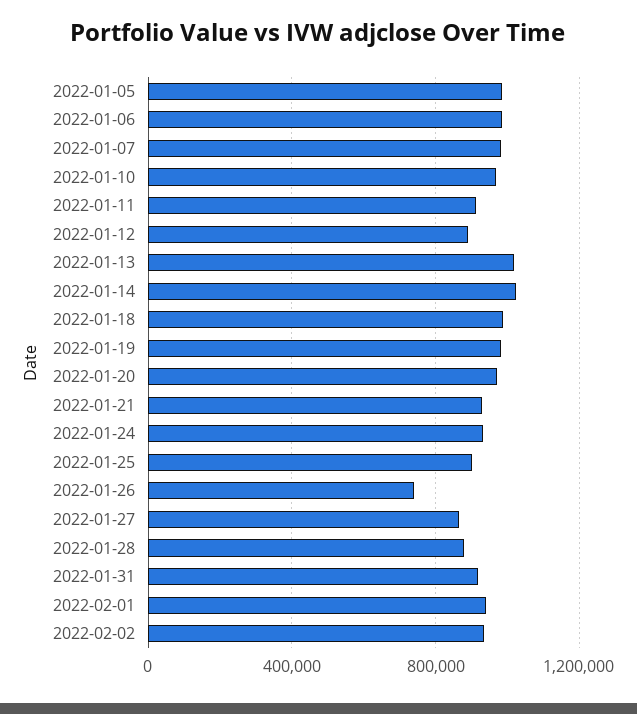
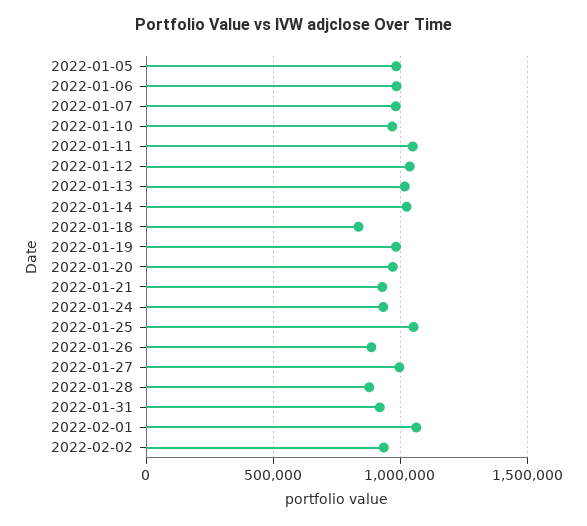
2022-01-11: 900000 -> 1050000
2022-01-12: 900000 -> 1050000
2022-01-18: 1000000 -> 850000
2022-01-25: 900000 -> 1050000
2022-01-26: 750000 -> 900000
2022-01-27: 850000 -> 1000000
2022-02-01: 950000 -> 1050000

